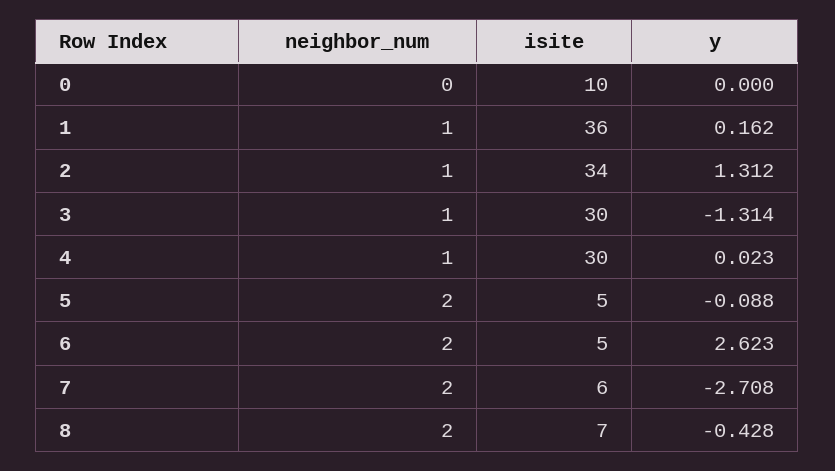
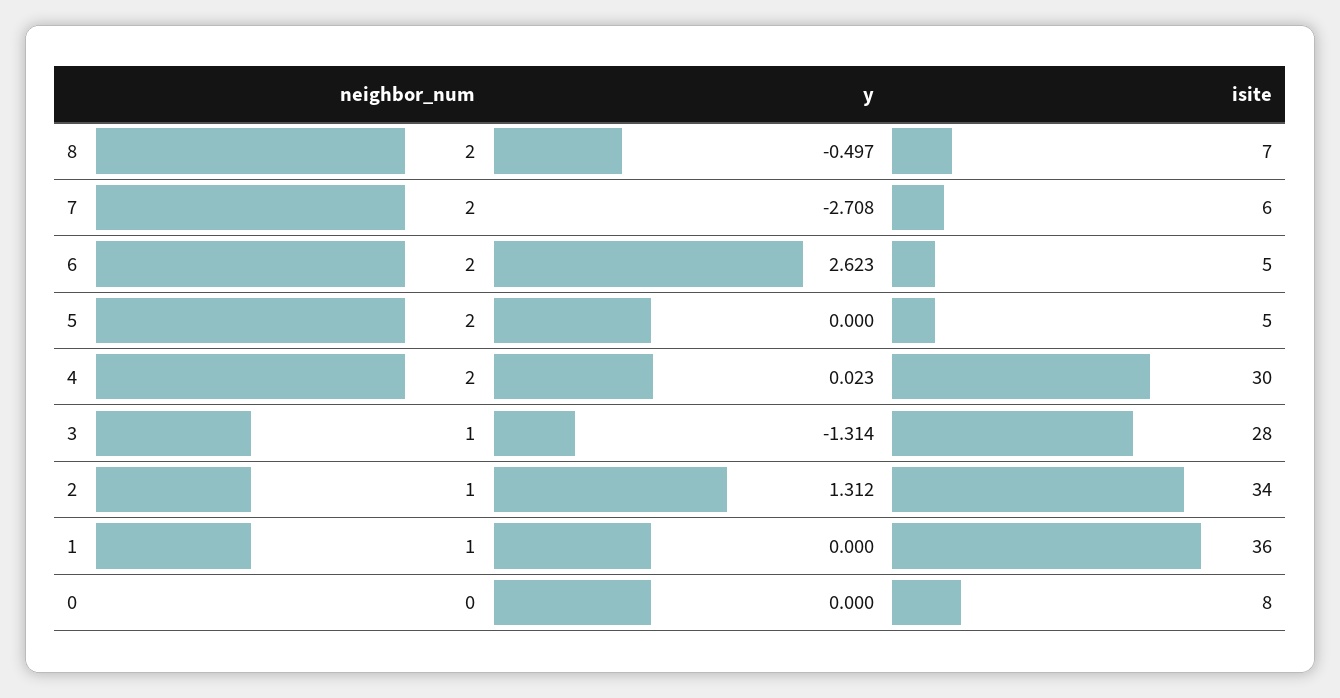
isite, 0: 10 -> 8
y, 1: 0.162 -> 0
isite, 3: 30 -> 28
neighbor_num, 4: 1 -> 2
y, 5: -0.088 -> 0
y, 8: -0.428 -> -0.497

